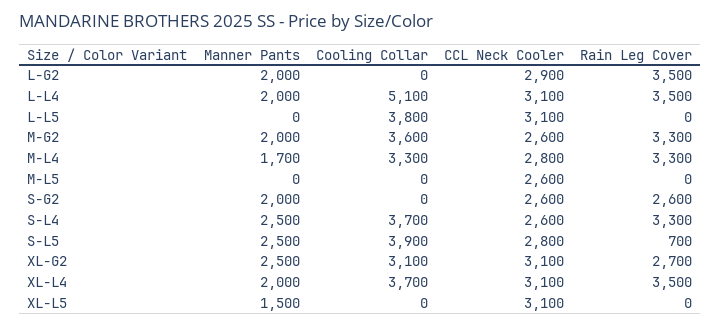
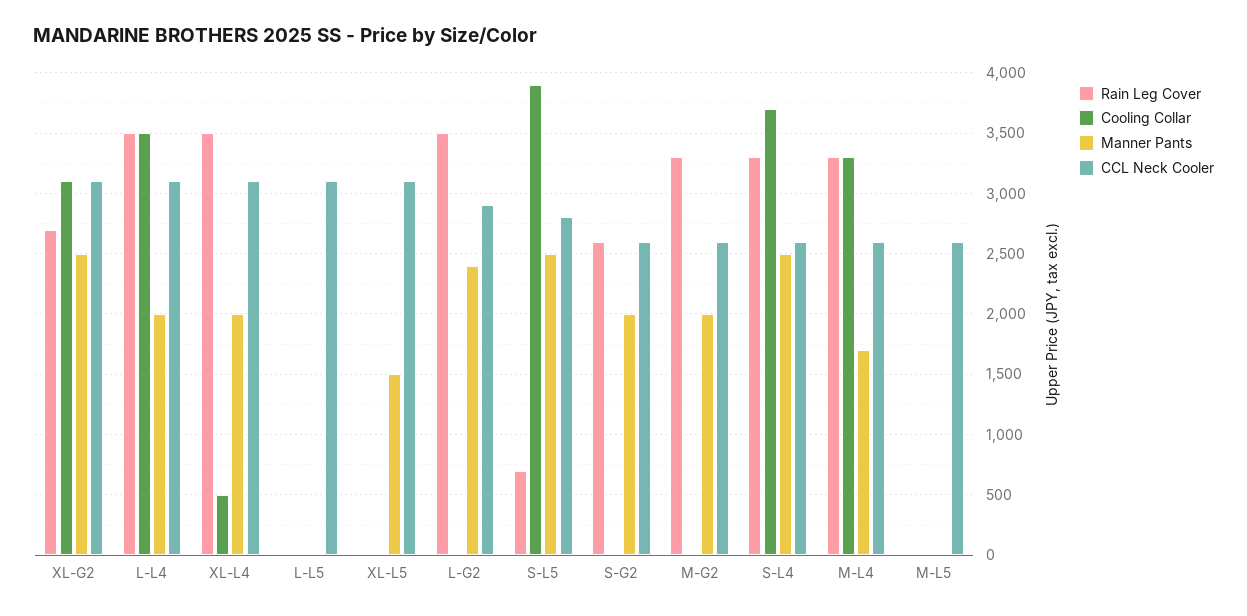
Manner Pants, L-G2: 2000 -> 2400
Cooling Collar, L-L4: 5100 -> 3500
Cooling Collar, L-L5: 3800 -> 0
Cooling Collar, M-G2: 3600 -> 0
CCL Neck Cooler, M-L4: 2800 -> 2600
Cooling Collar, XL-L4: 3700 -> 500

